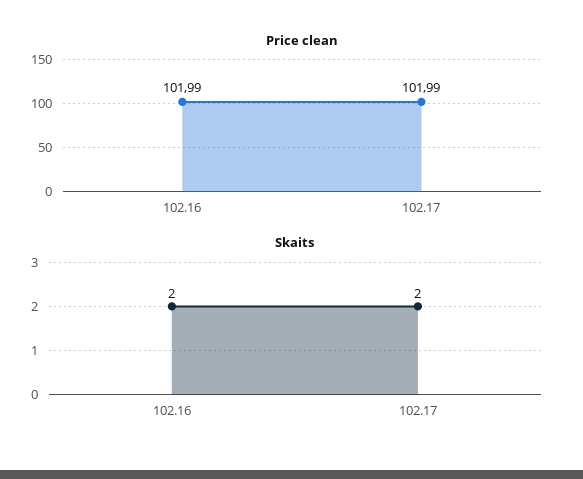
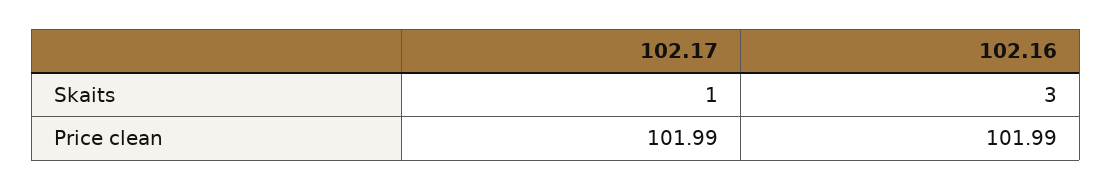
Skaits, 102.16: 2 -> 3
Skaits, 102.17: 2 -> 1

